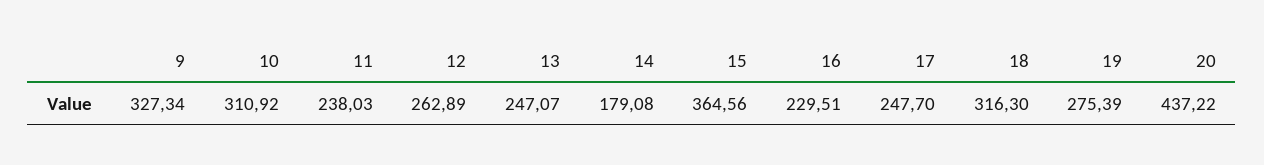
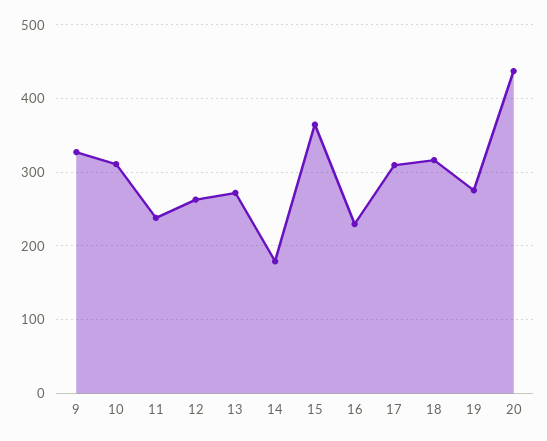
13: 247.07 -> 270
17: 247.7 -> 310

